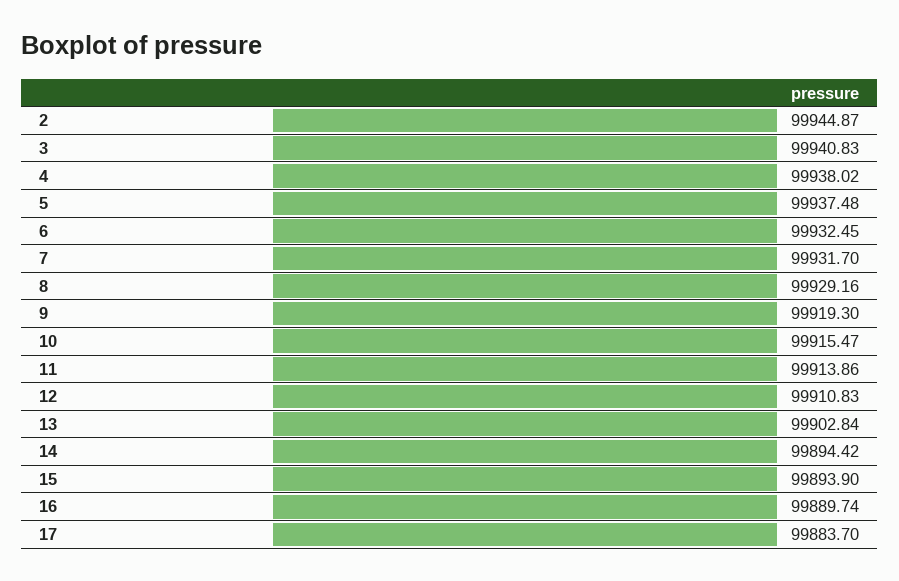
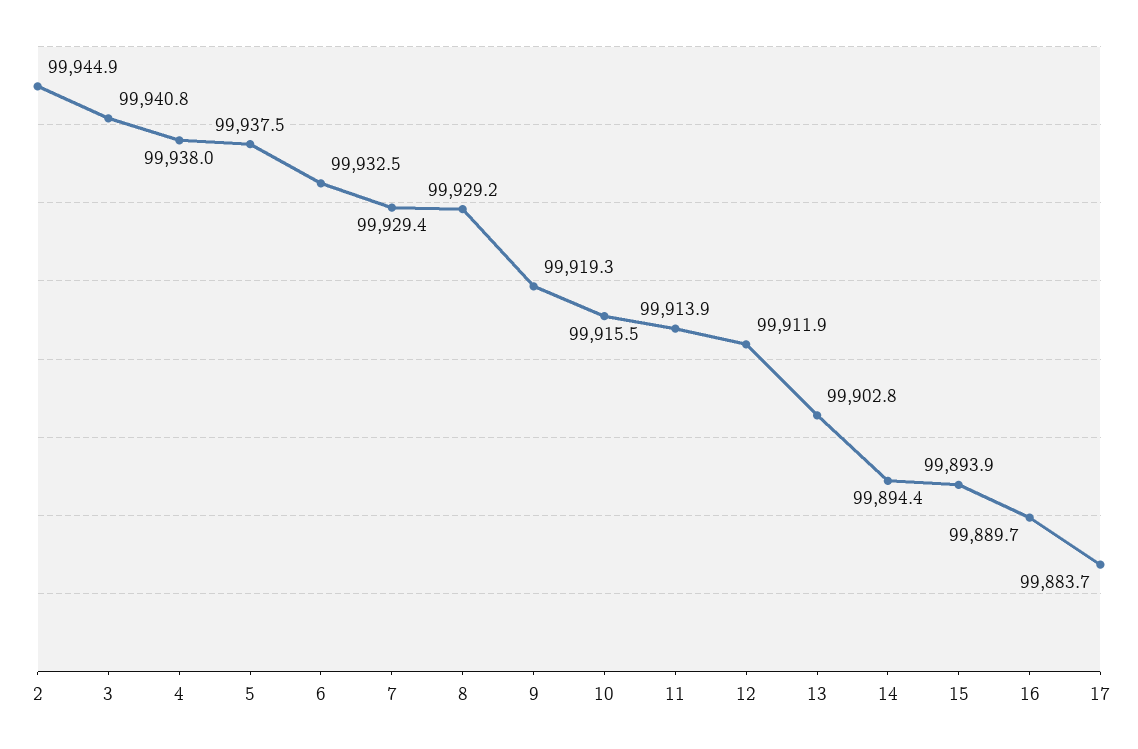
7: 99931.7 -> 99929.4
12: 99910.83 -> 99911.9

